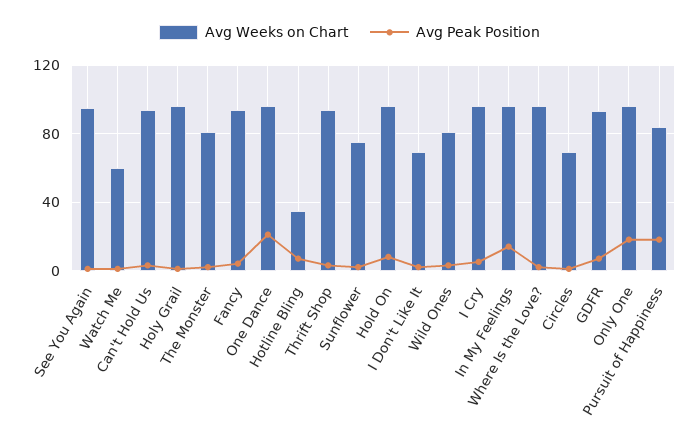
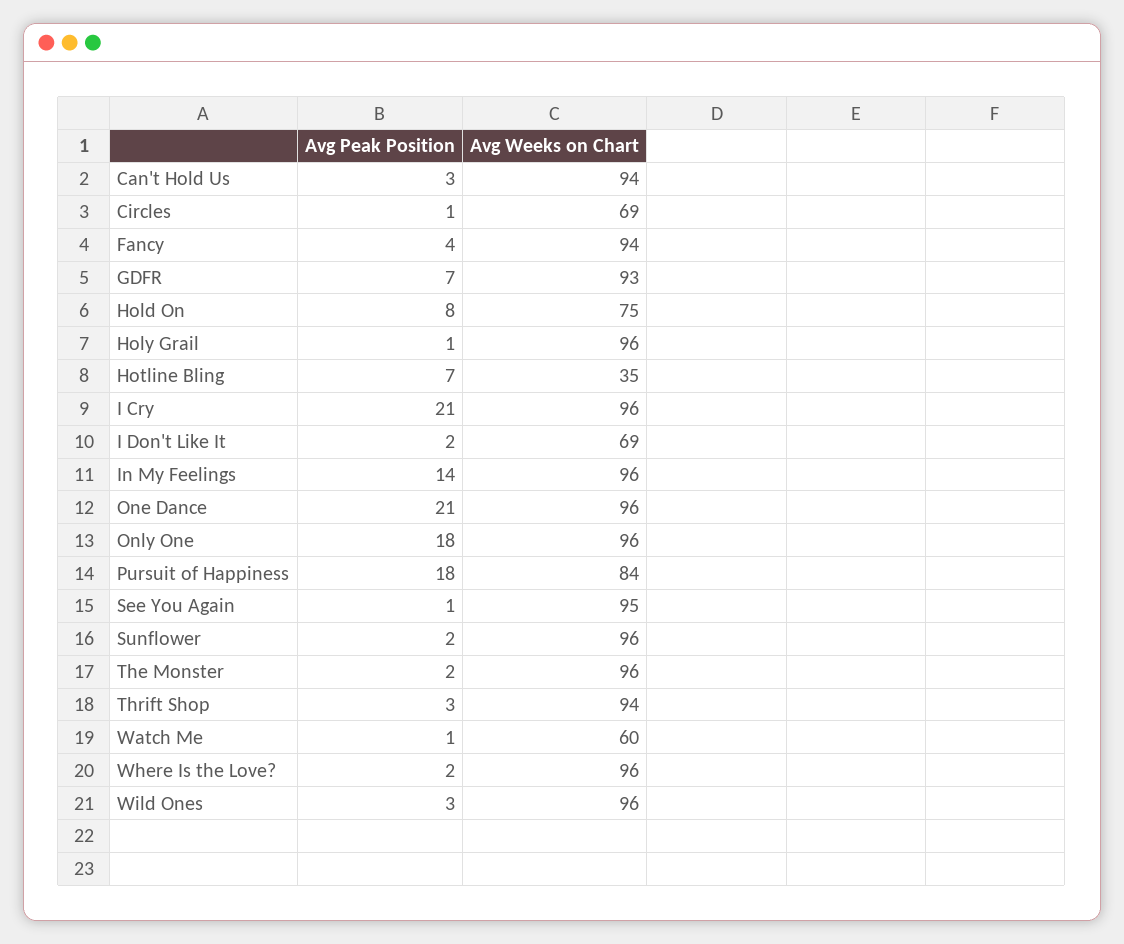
Avg Weeks on Chart, The Monster: 80 -> 96
Avg Weeks on Chart, Sunflower: 75 -> 96
Avg Weeks on Chart, Hold On: 95 -> 75
Avg Weeks on Chart, Wild Ones: 80 -> 96
Avg Peak Position, I Cry: 5 -> 21

